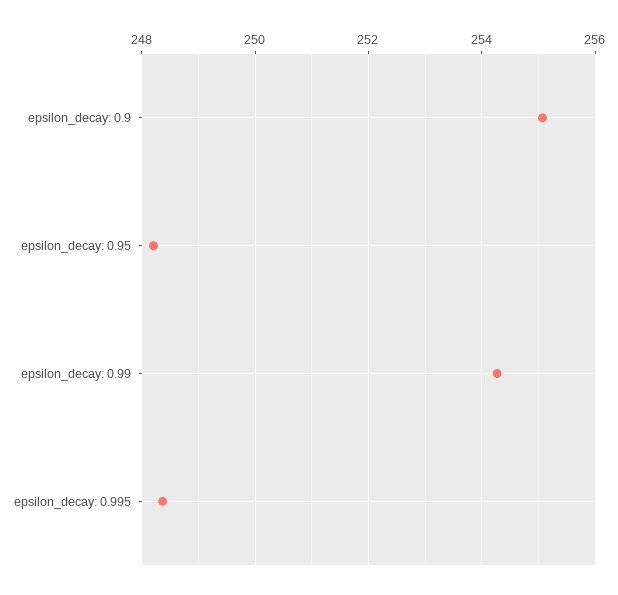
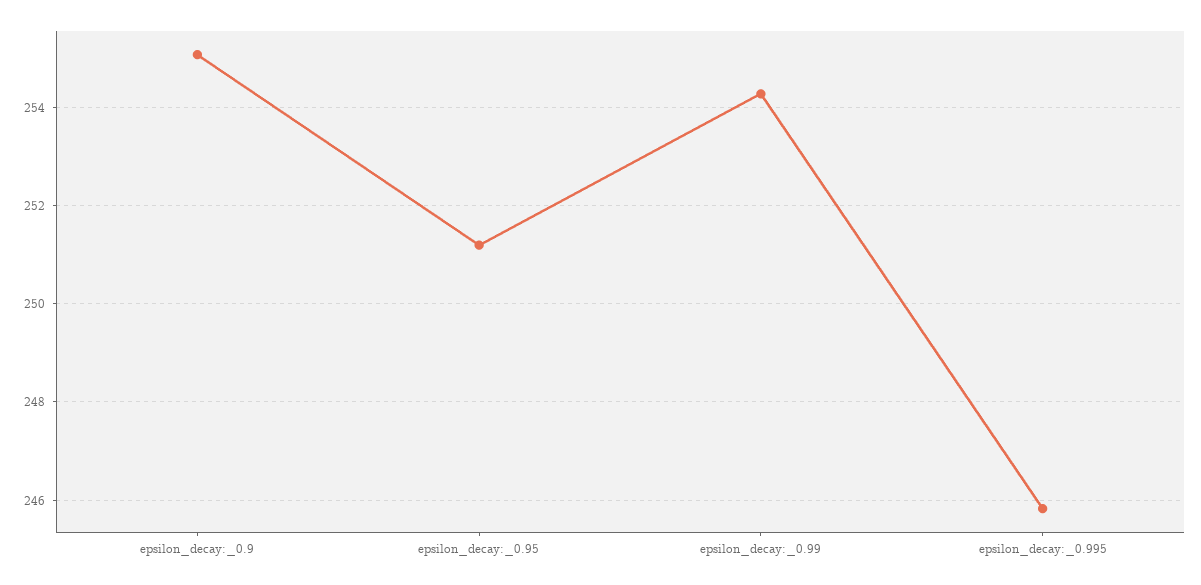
epsilon_decay: 0.95: 248.2 -> 251.2
epsilon_decay: 0.995: 248.4 -> 245.8

